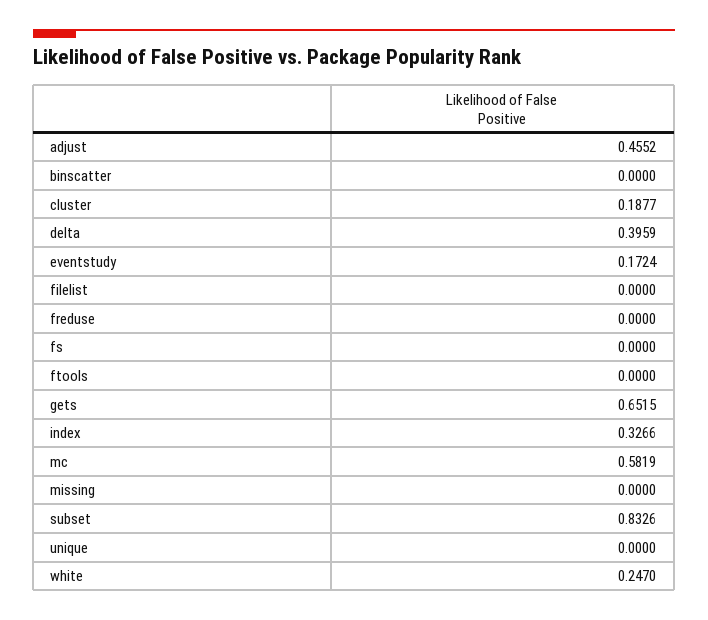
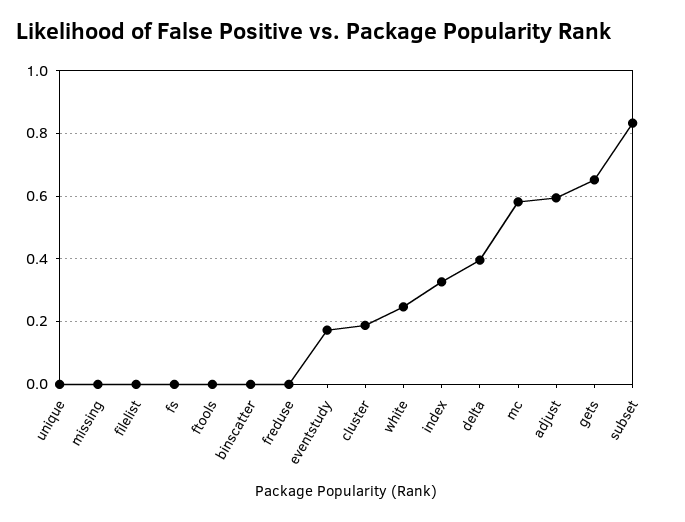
adjust: 0.4552 -> 0.6

